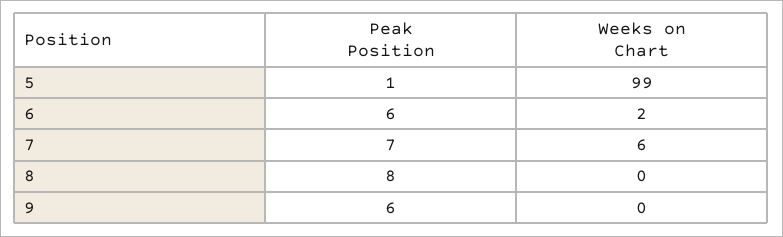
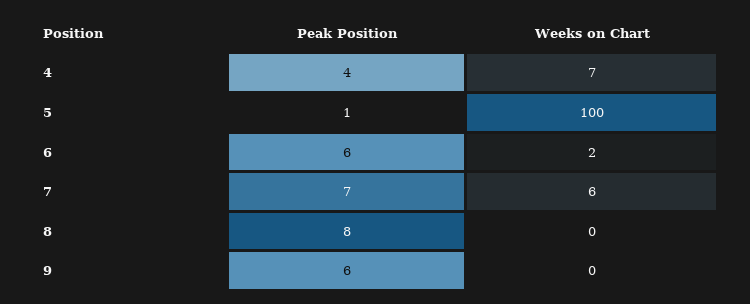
Weeks on Chart, 5: 99 -> 100
Peak Position, 4: none -> 4
Weeks on Chart, 4: none -> 7

